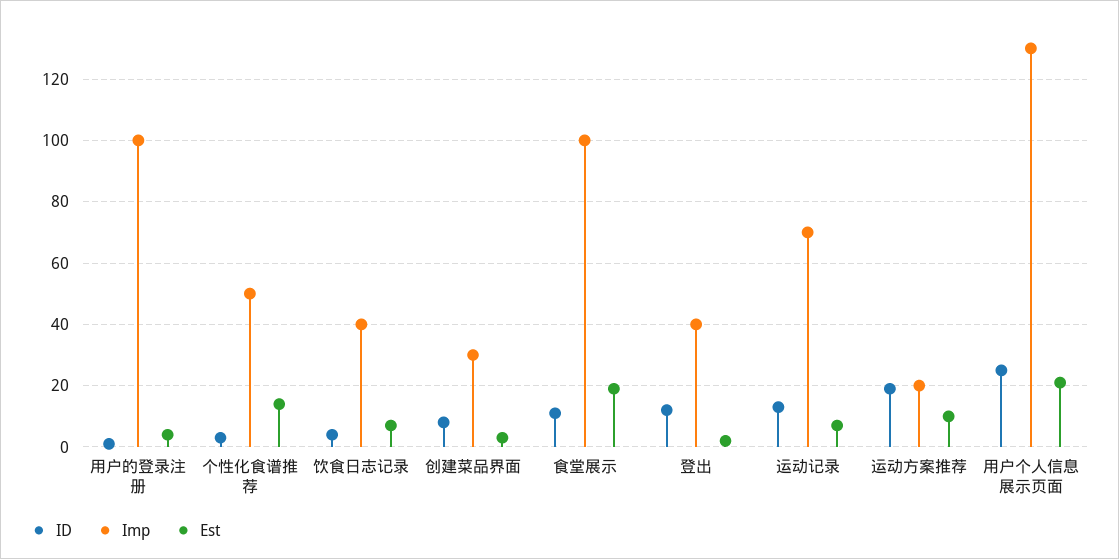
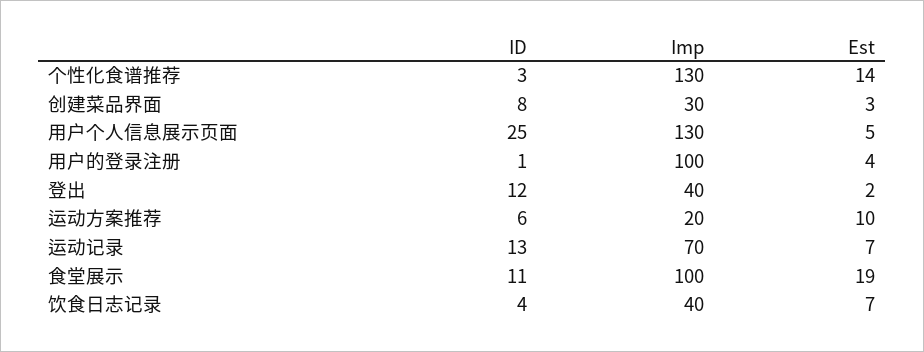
Imp, 个性化食谱推荐: 50 -> 130
ID, 运动方案推荐: 20 -> 6
Est, 用户个人信息展示页面: 20 -> 5

